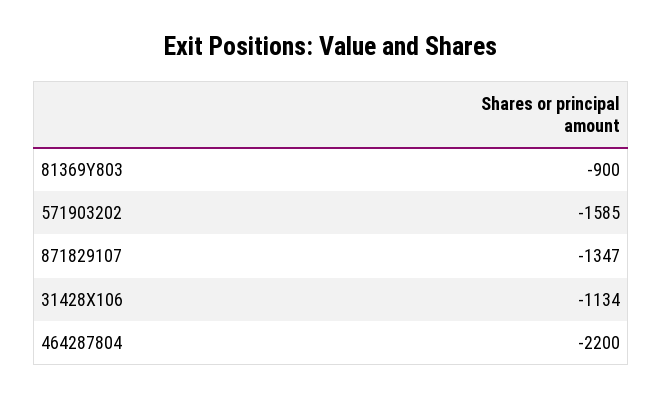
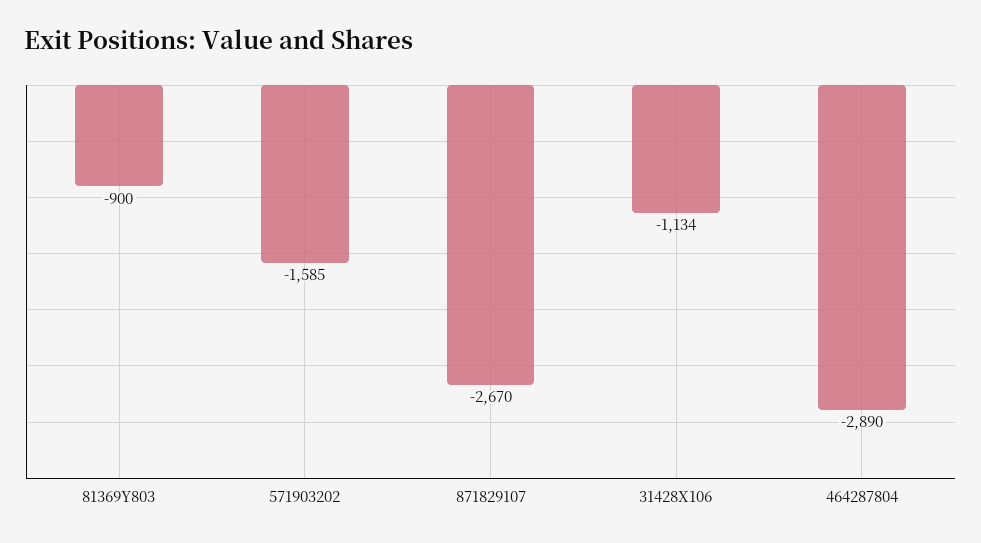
871829107: -1347 -> -2670
464287804: -2200 -> -2890

